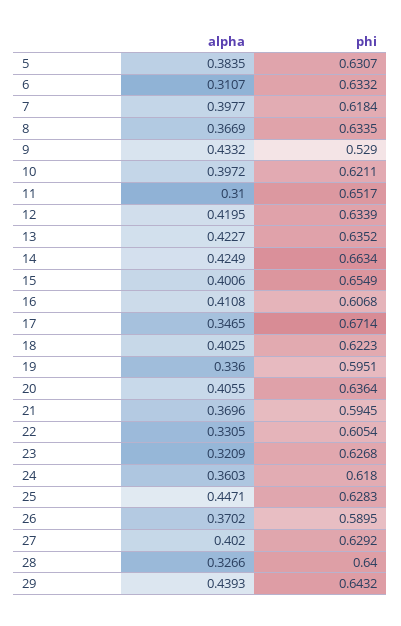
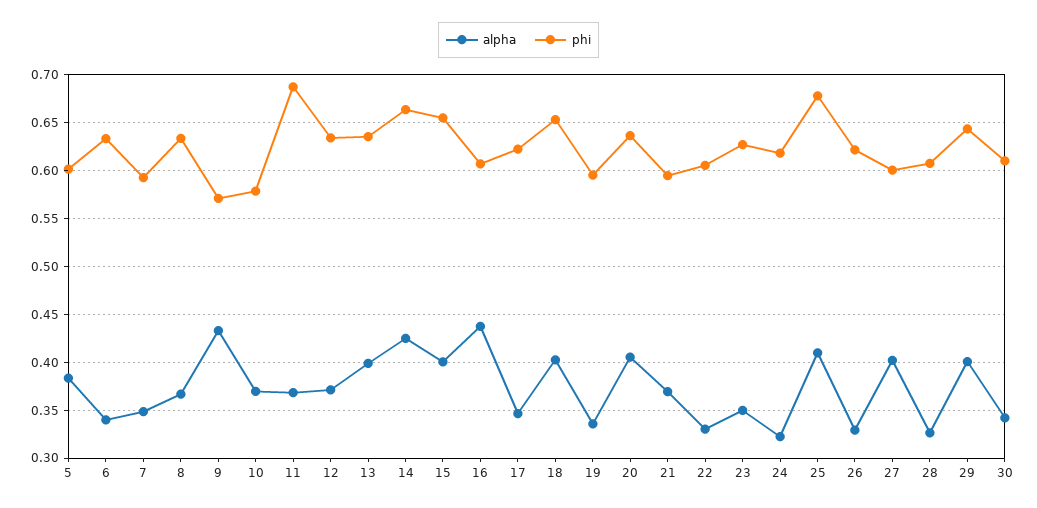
phi, 5: 0.6307 -> 0.6
alpha, 6: 0.3107 -> 0.34
alpha, 7: 0.3977 -> 0.35
phi, 7: 0.6184 -> 0.59
phi, 9: 0.529 -> 0.57
alpha, 10: 0.3972 -> 0.37
phi, 10: 0.6211 -> 0.58
alpha, 11: 0.31 -> 0.37
phi, 11: 0.6517 -> 0.69
alpha, 12: 0.4195 -> 0.37
alpha, 13: 0.4227 -> 0.4
alpha, 16: 0.4108 -> 0.44
phi, 17: 0.6714 -> 0.62
phi, 18: 0.6223 -> 0.65
alpha, 23: 0.3209 -> 0.35
alpha, 24: 0.3603 -> 0.32
alpha, 25: 0.4471 -> 0.41
phi, 25: 0.6283 -> 0.68
alpha, 26: 0.3702 -> 0.33
phi, 26: 0.5895 -> 0.62
phi, 27: 0.6292 -> 0.6
phi, 28: 0.64 -> 0.61
alpha, 29: 0.4393 -> 0.4
alpha, 30: none -> 0.34
phi, 30: none -> 0.61

